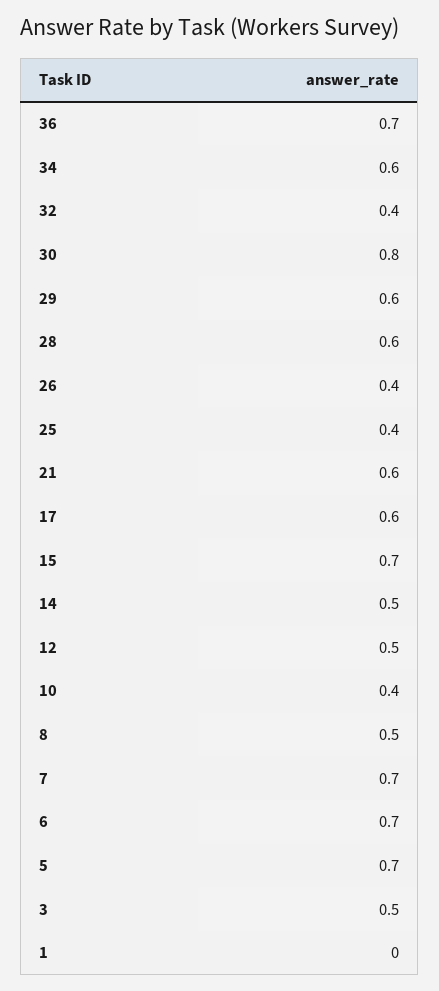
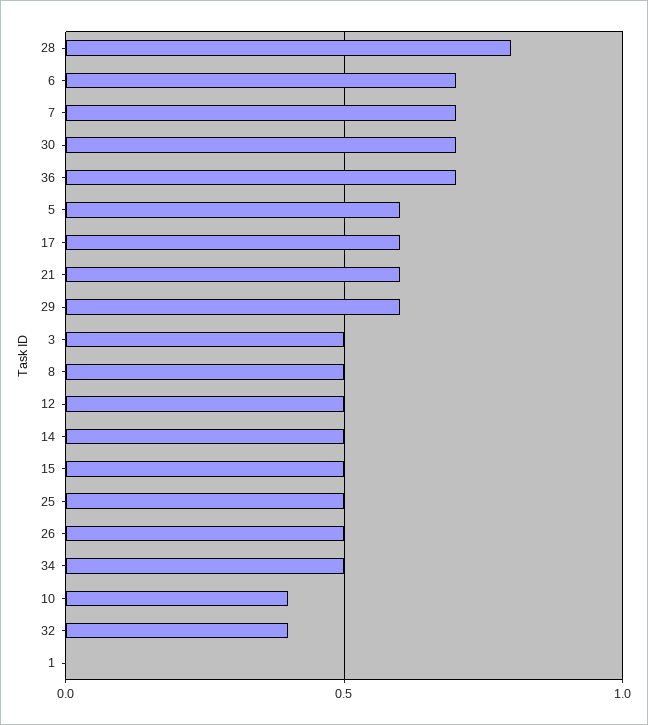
34: 0.6 -> 0.5
30: 0.8 -> 0.7
28: 0.6 -> 0.8
26: 0.4 -> 0.5
25: 0.4 -> 0.5
15: 0.7 -> 0.5
5: 0.7 -> 0.6

